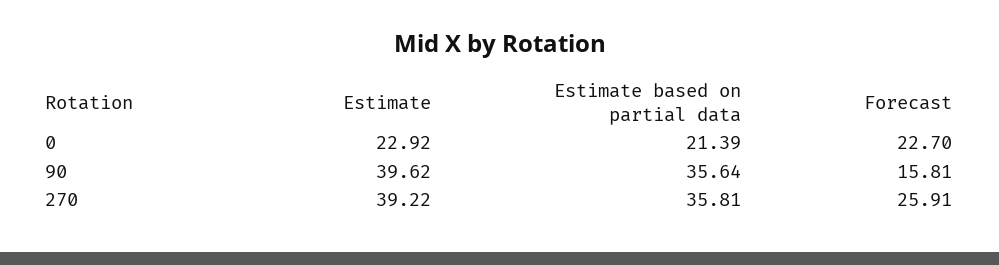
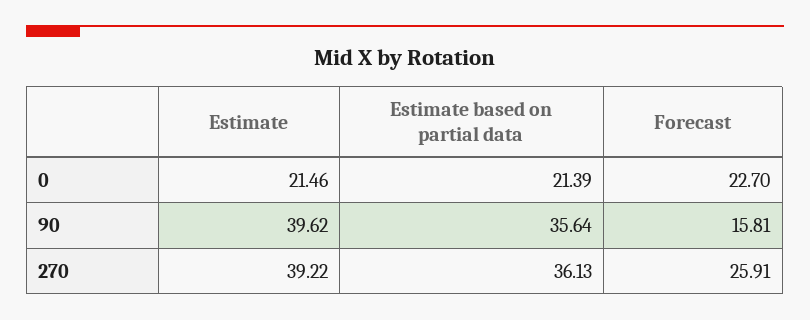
Estimate, 0: 22.92 -> 21.46
Estimate based on partial data, 270: 35.81 -> 36.13

